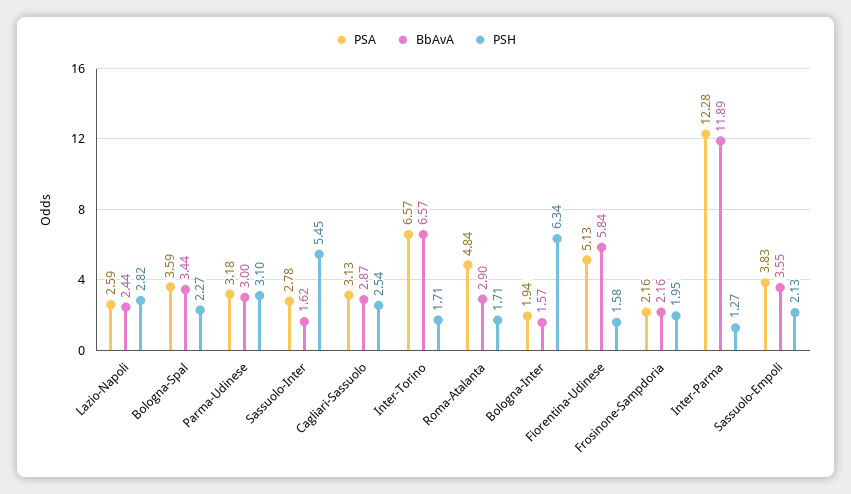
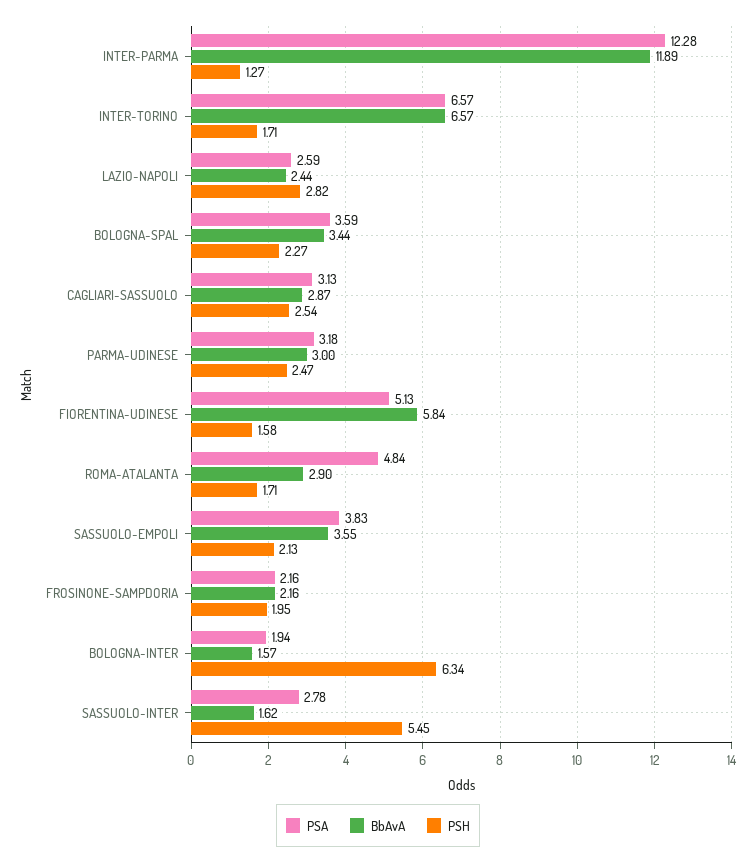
PSH, Parma-Udinese: 3.1 -> 2.47

